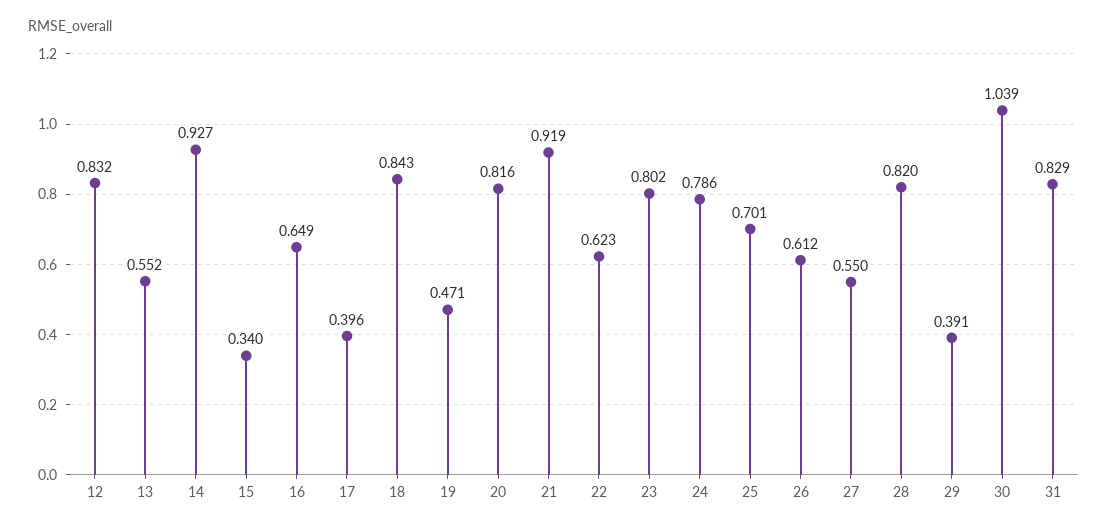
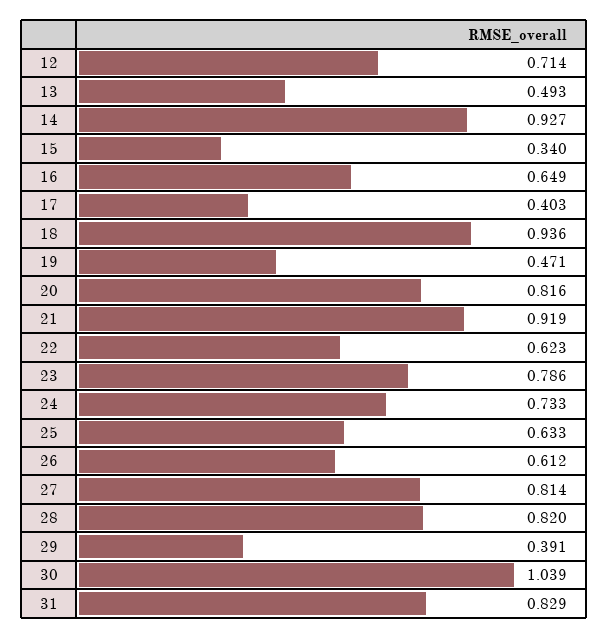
12: 0.832 -> 0.714
13: 0.552 -> 0.493
17: 0.396 -> 0.403
18: 0.843 -> 0.936
23: 0.802 -> 0.786
24: 0.786 -> 0.733
25: 0.701 -> 0.633
27: 0.55 -> 0.814

